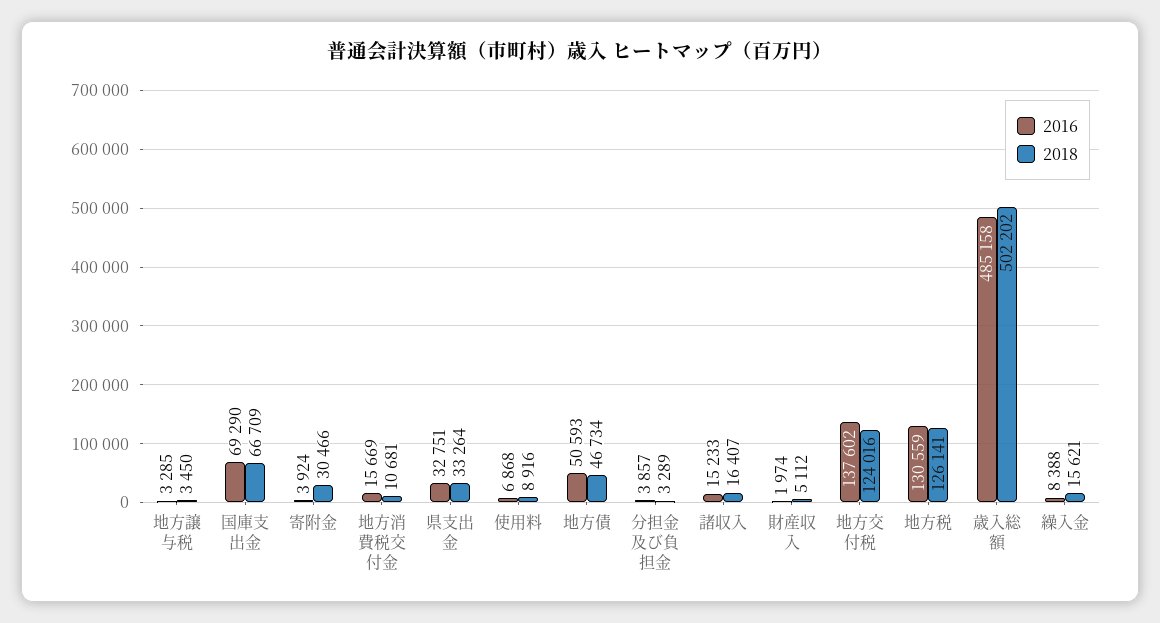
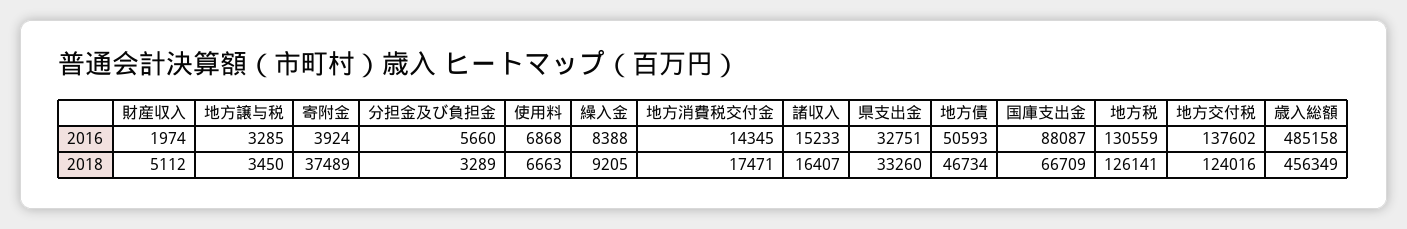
2016, 国庫支出金: 69290 -> 88087
2018, 寄附金: 30466 -> 37489
2016, 地方消費税交付金: 15669 -> 14345
2018, 地方消費税交付金: 10681 -> 17471
2018, 県支出金: 33264 -> 33260
2018, 使用料: 8916 -> 6663
2016, 分担金及び負担金: 3857 -> 5660
2018, 歳入総額: 502202 -> 456349
2018, 繰入金: 15621 -> 9205

